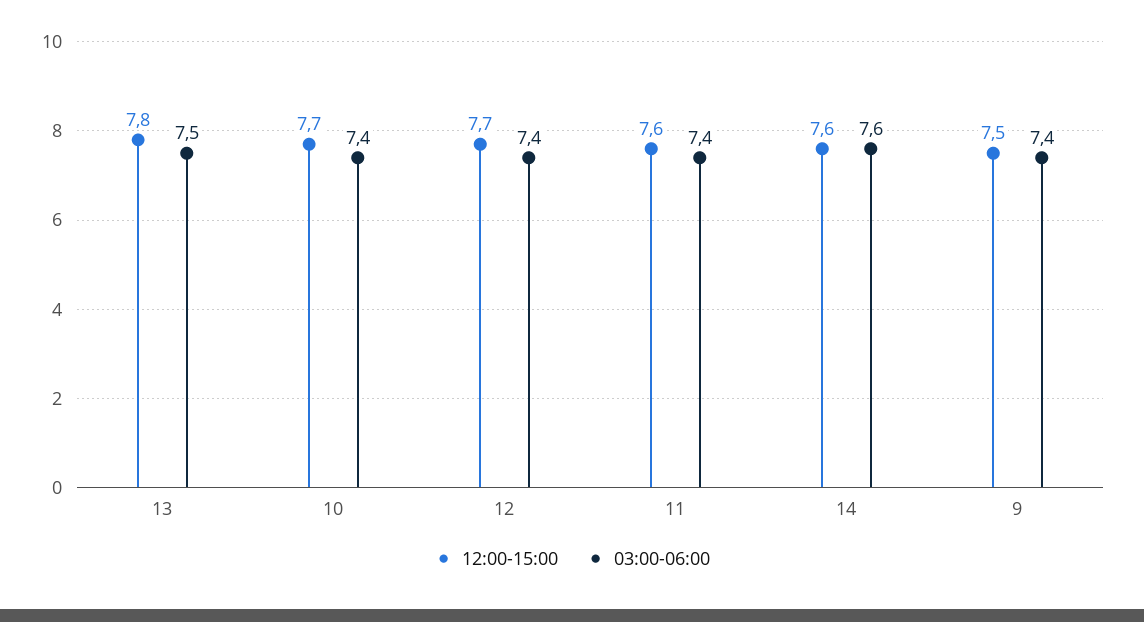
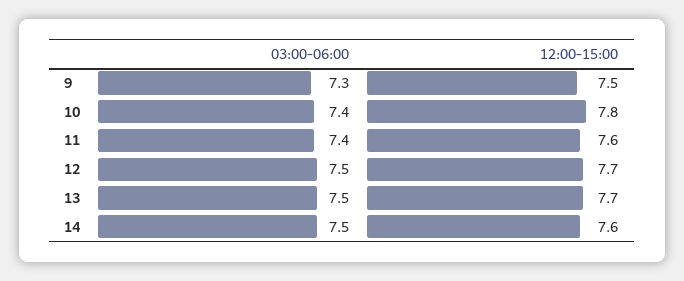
12:00-15:00, 13: 7.8 -> 7.7
12:00-15:00, 10: 7.7 -> 7.8
03:00-06:00, 12: 7.4 -> 7.5
03:00-06:00, 14: 7.6 -> 7.5
03:00-06:00, 9: 7.4 -> 7.3

